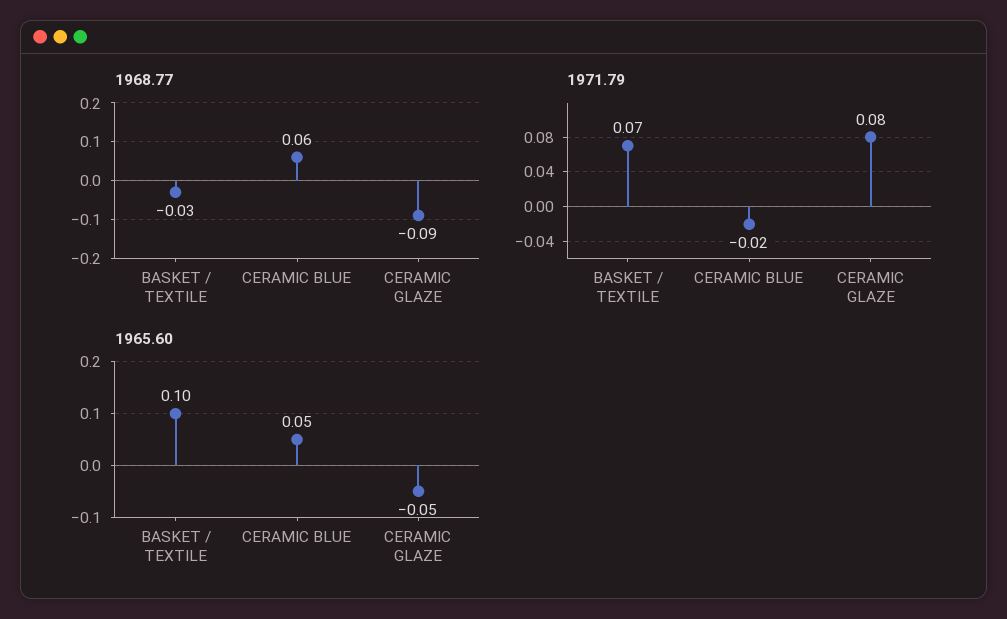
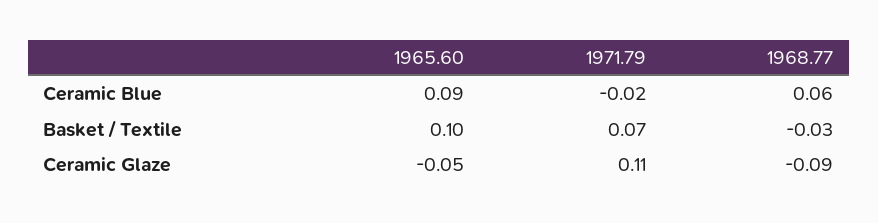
1971.79, CERAMIC GLAZE: 0.08 -> 0.11
1965.60, CERAMIC BLUE: 0.05 -> 0.09

